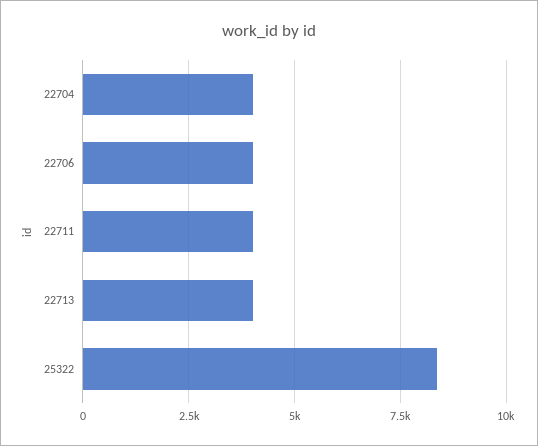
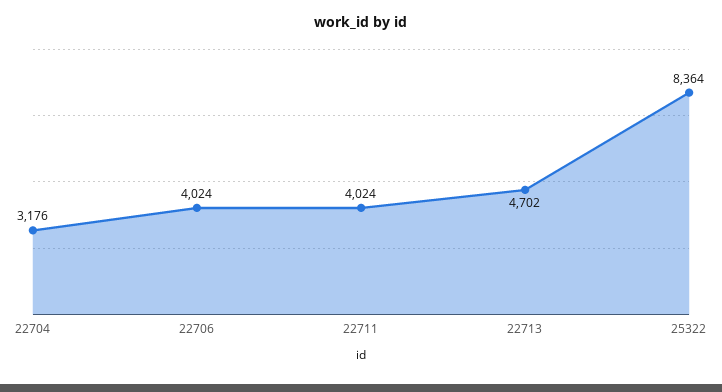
22704: 4000 -> 3176
22713: 4000 -> 4702

